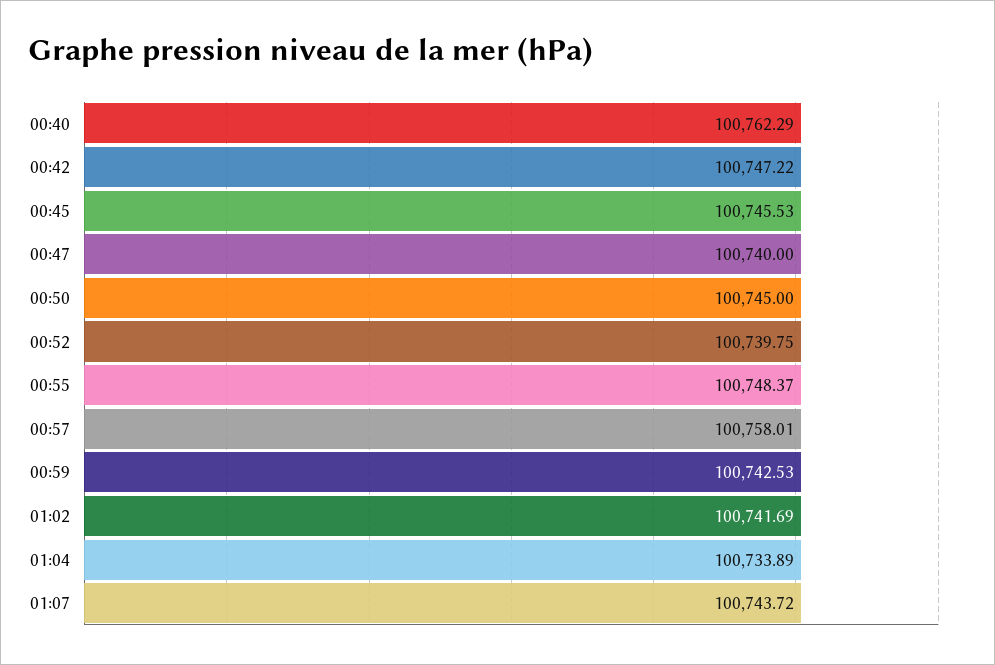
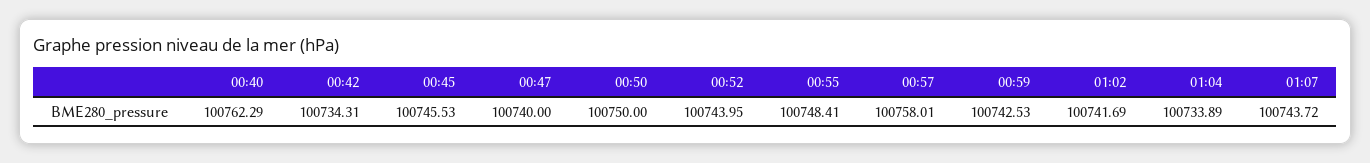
00:42: 100747.22 -> 100734.31
00:50: 100745 -> 100750
00:52: 100739.75 -> 100743.95
00:55: 100748.37 -> 100748.41

